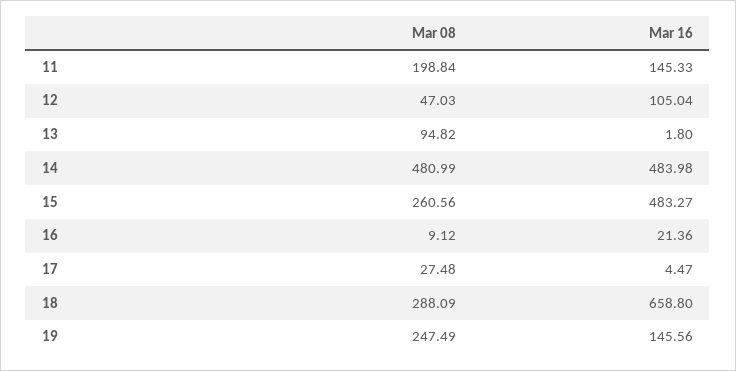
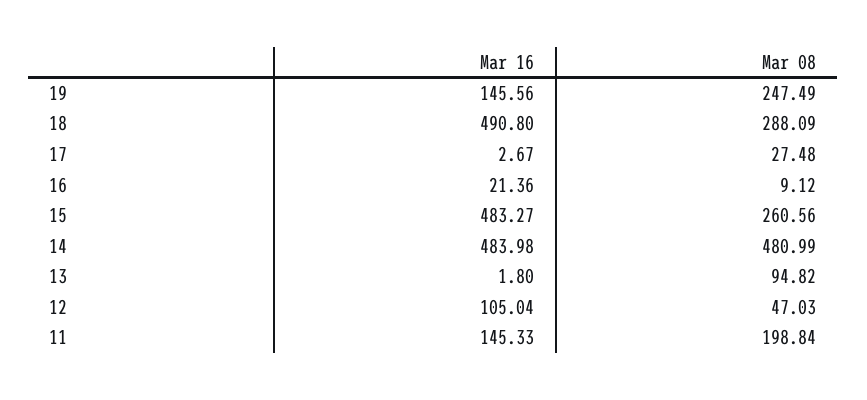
Mar 16, 17: 4.47 -> 2.67
Mar 16, 18: 658.8 -> 490.8

